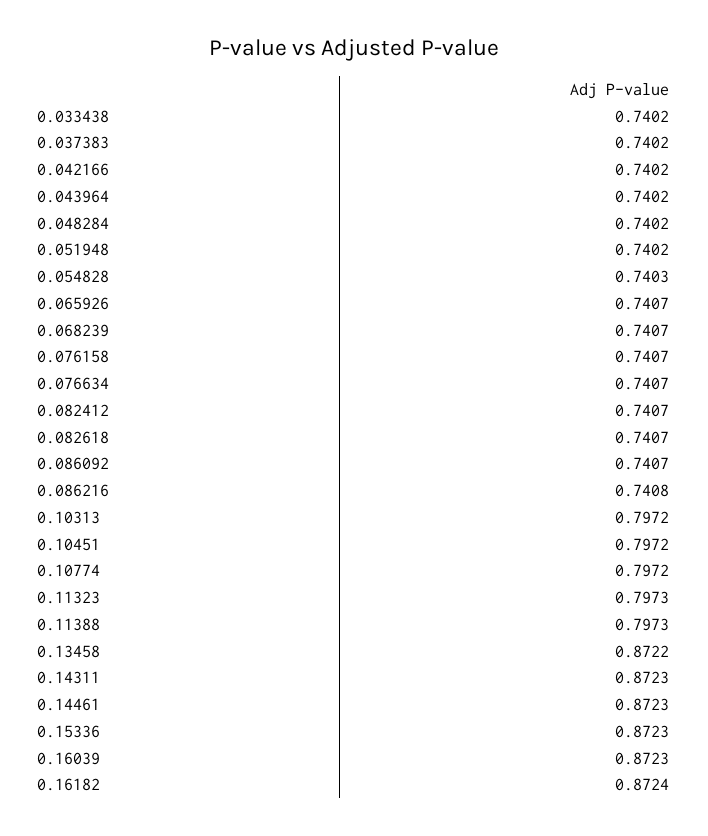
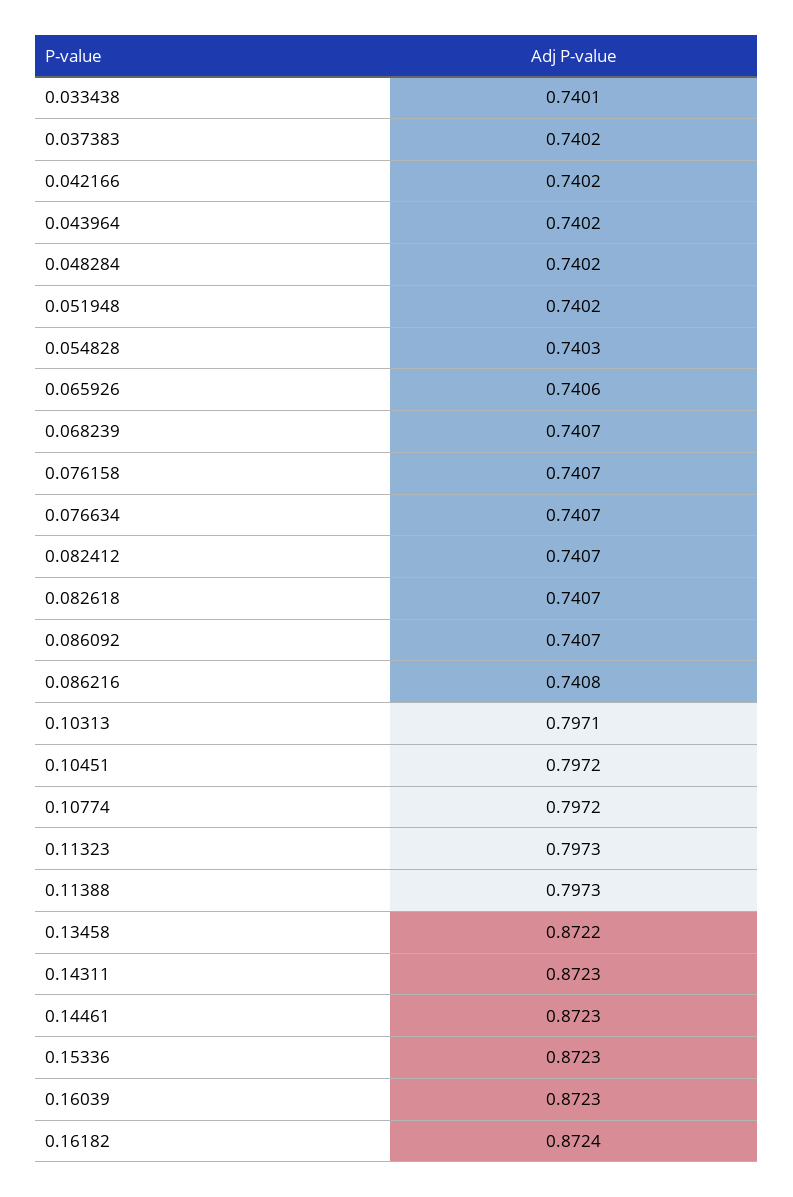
0.033438: 0.7402 -> 0.7401
0.065926: 0.7407 -> 0.7406
0.10313: 0.7972 -> 0.7971

